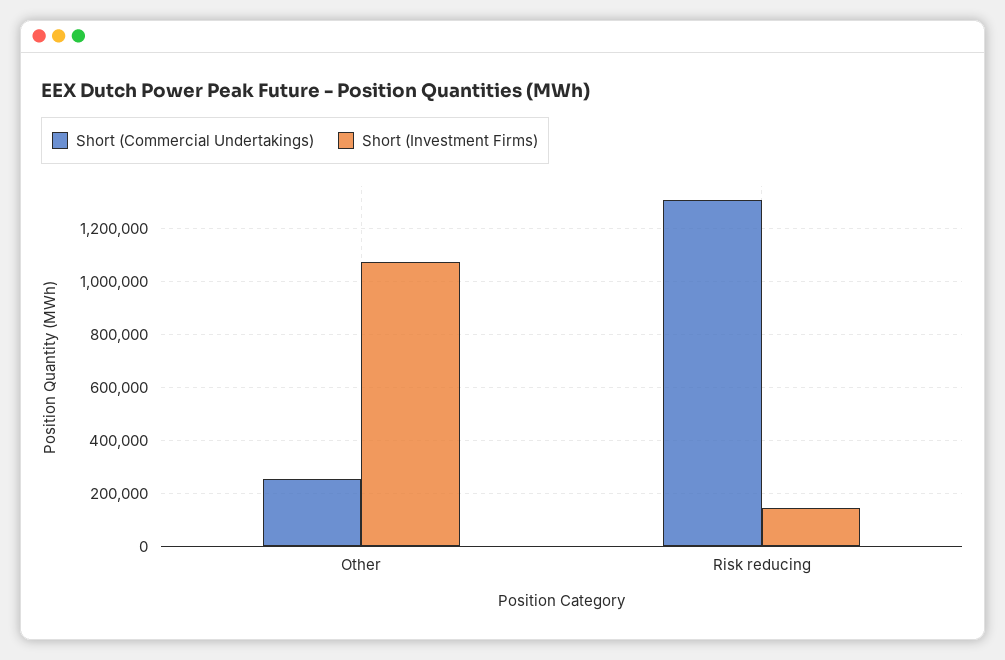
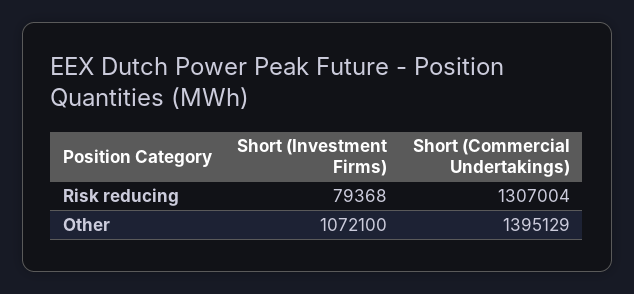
Short (Commercial Undertakings), Other: 250000 -> 1395129
Short (Investment Firms), Risk reducing: 150000 -> 79368

